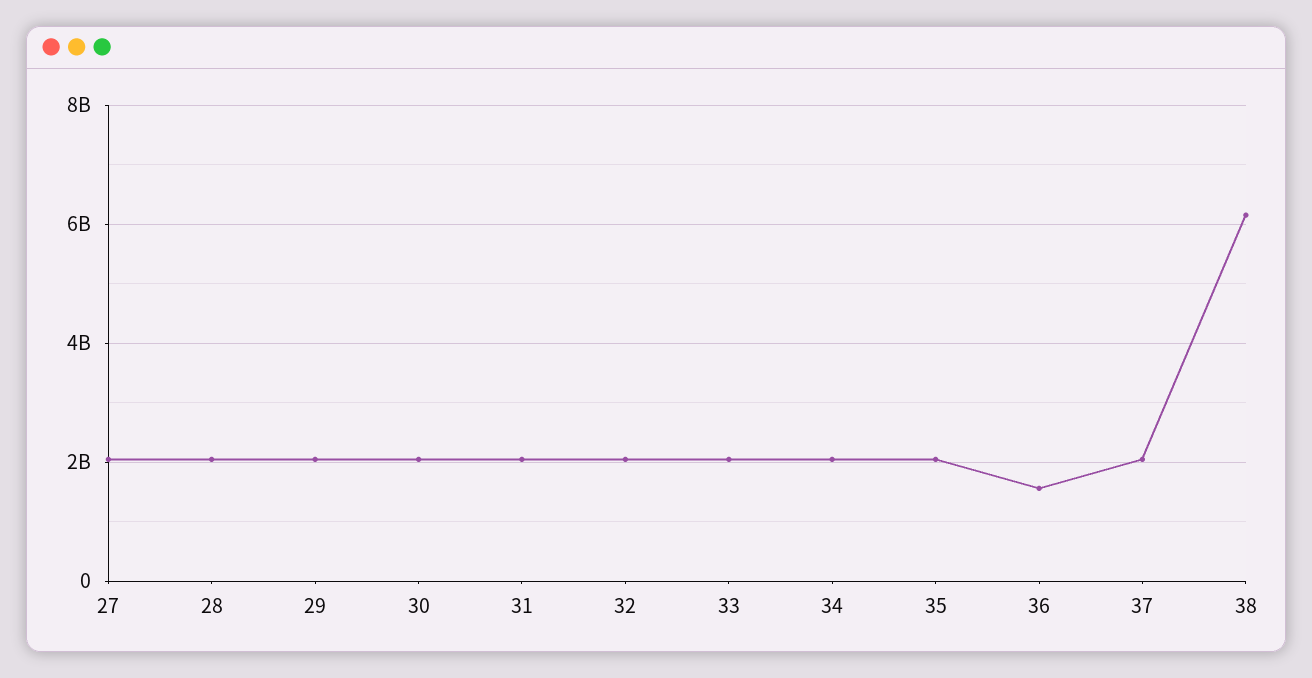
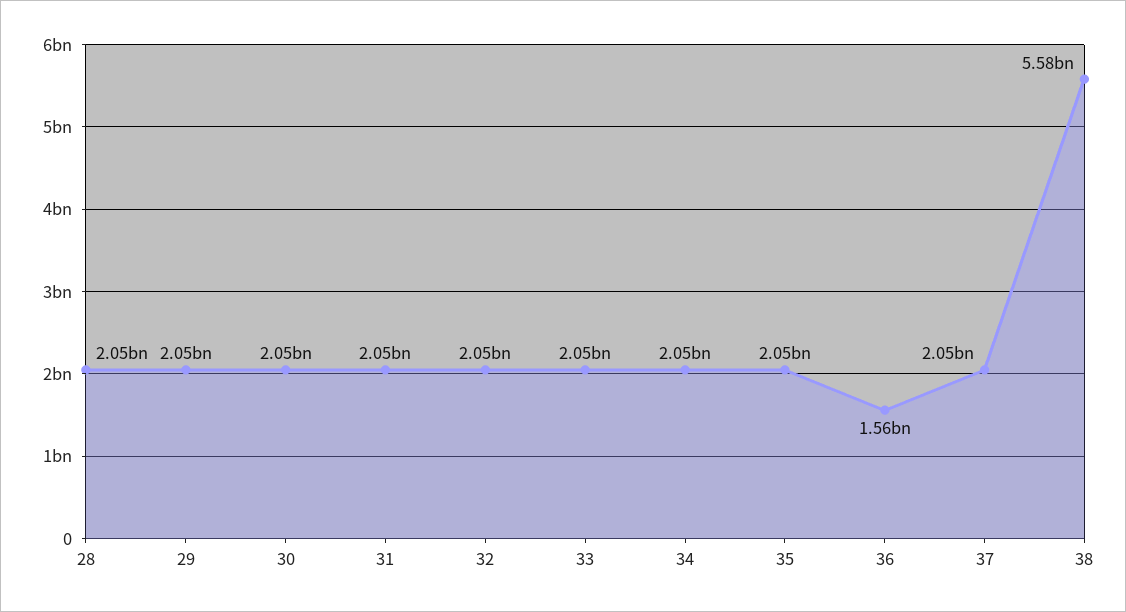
27: 2000000000 -> none
38: 6200000000 -> 5580000000

